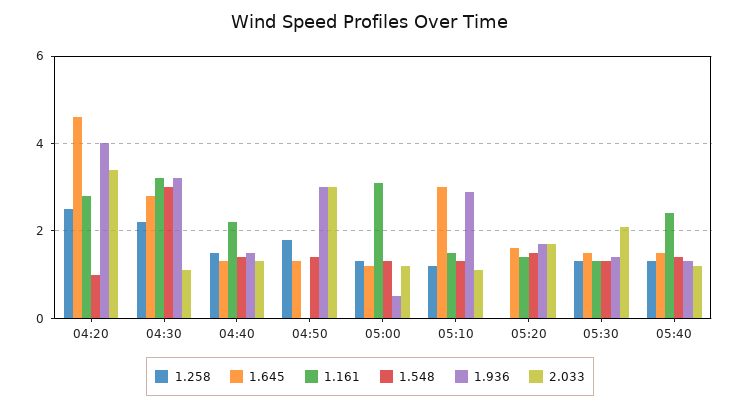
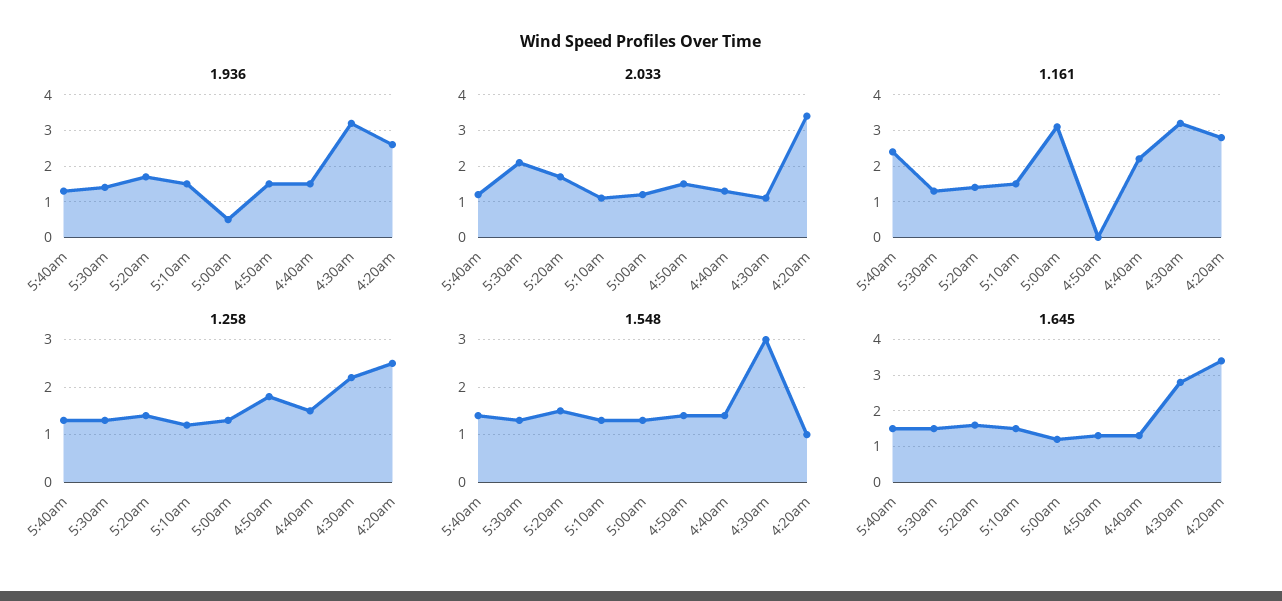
1.645, 04:20: 4.5 -> 3.5
1.936, 04:20: 4 -> 2.5
1.936, 04:50: 3 -> 1.5
2.033, 04:50: 3 -> 1.5
1.645, 05:10: 3 -> 1.5
1.936, 05:10: 3 -> 1.5
1.258, 05:20: 0 -> 1.5

